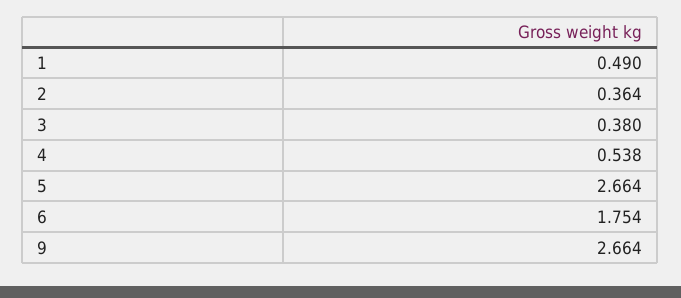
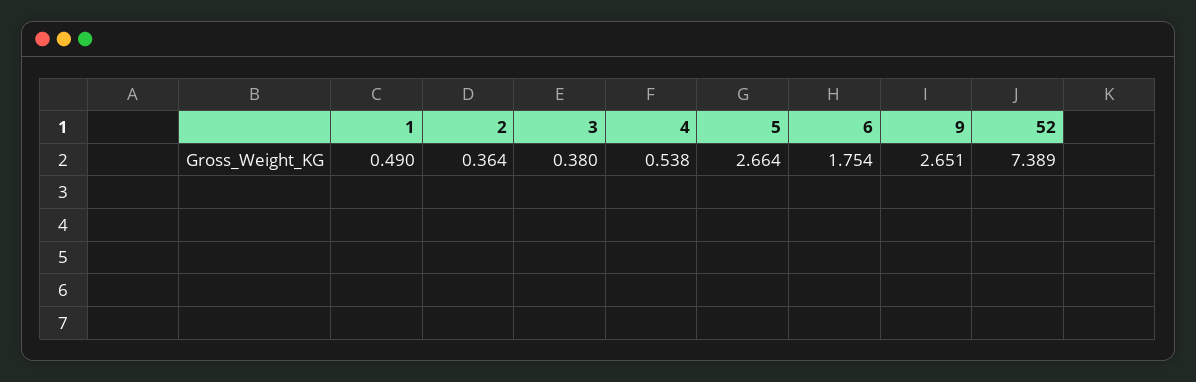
9: 2.664 -> 2.651
52: none -> 7.389

